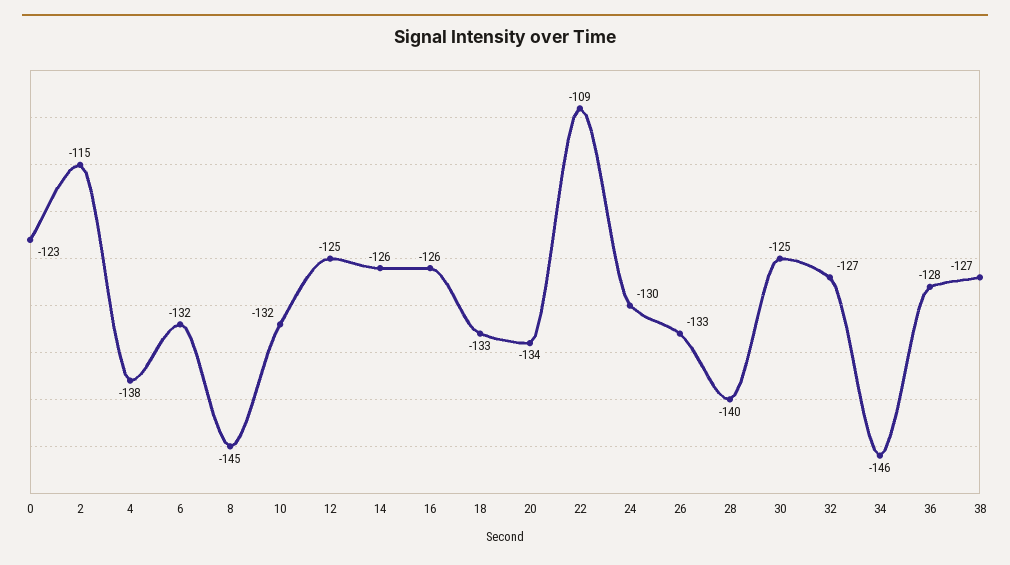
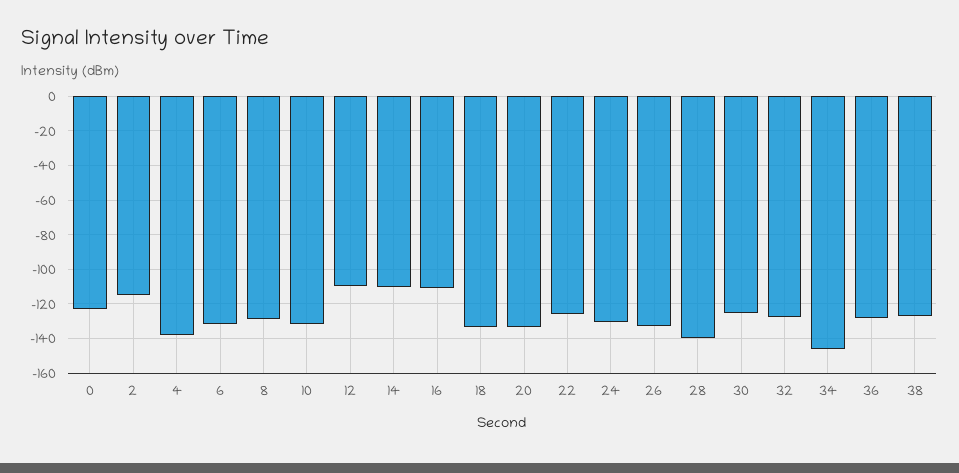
8: -145 -> -130
12: -125 -> -110
14: -126 -> -110
16: -126 -> -110
22: -109 -> -125

